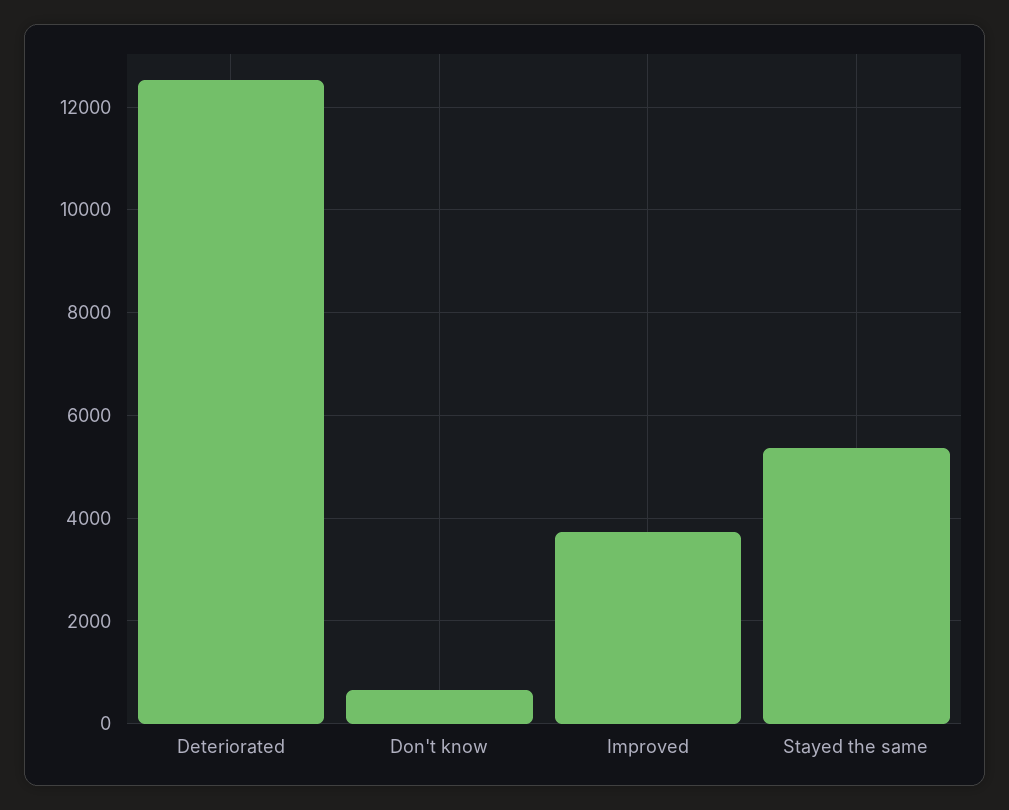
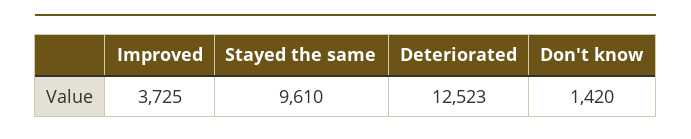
Don't know: 600 -> 1420
Stayed the same: 5400 -> 9610

